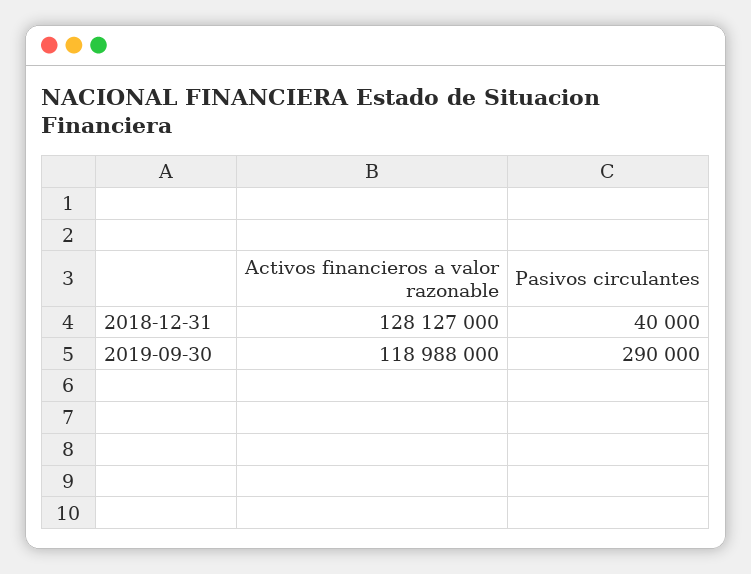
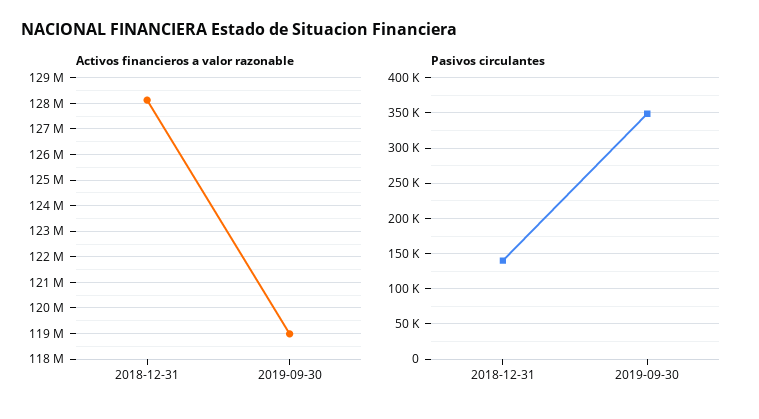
Pasivos circulantes, 2018-12-31: 40000 -> 140000
Pasivos circulantes, 2019-09-30: 290000 -> 350000

